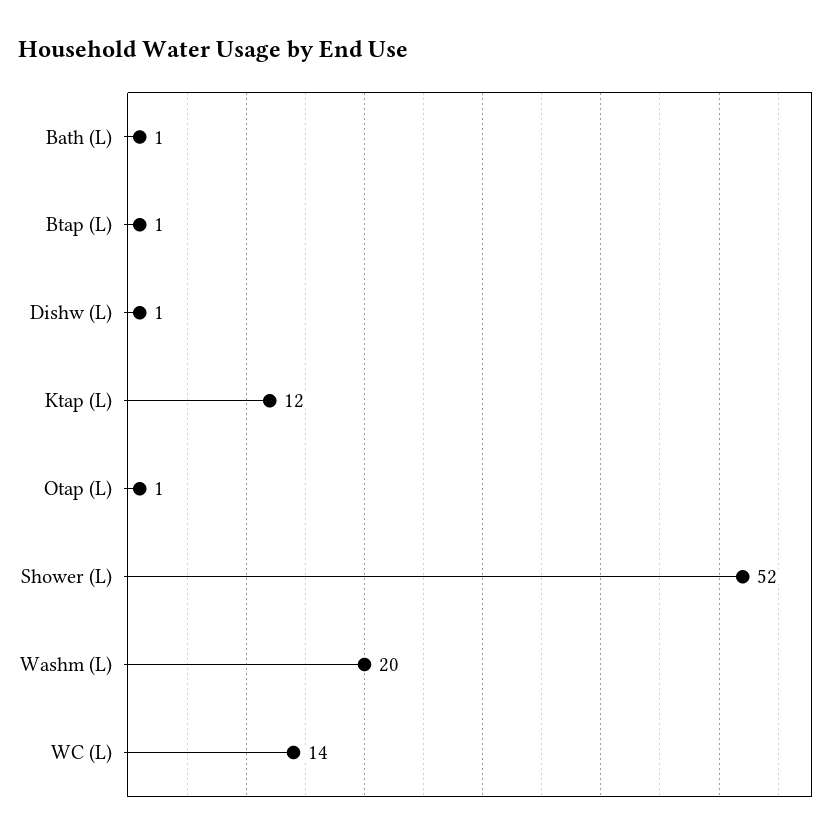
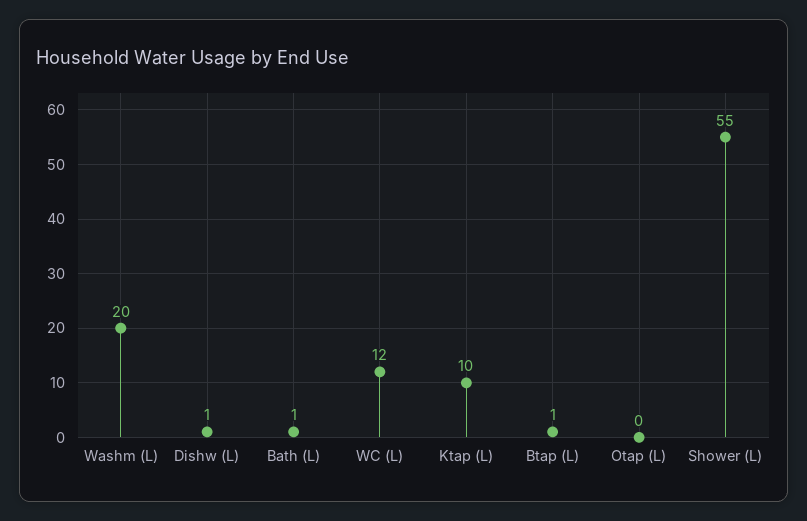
Ktap (L): 12 -> 10
Otap (L): 1 -> 0
Shower (L): 52 -> 55
WC (L): 14 -> 12

